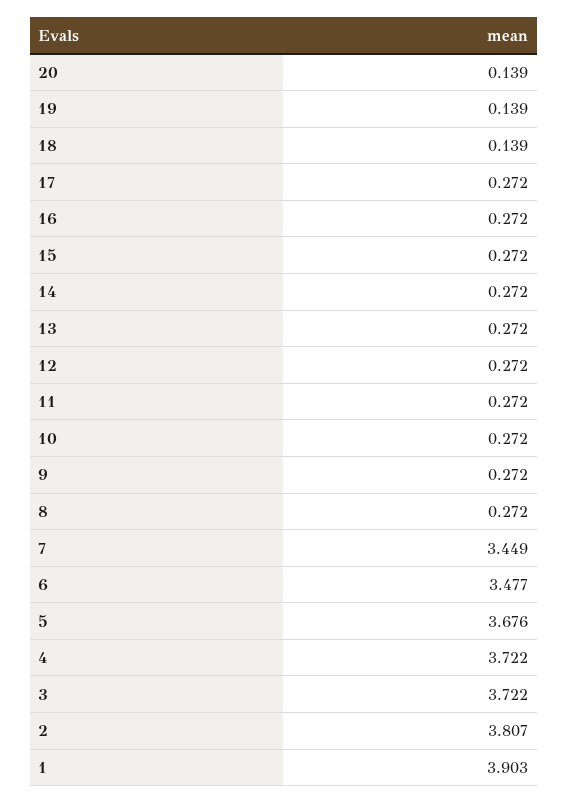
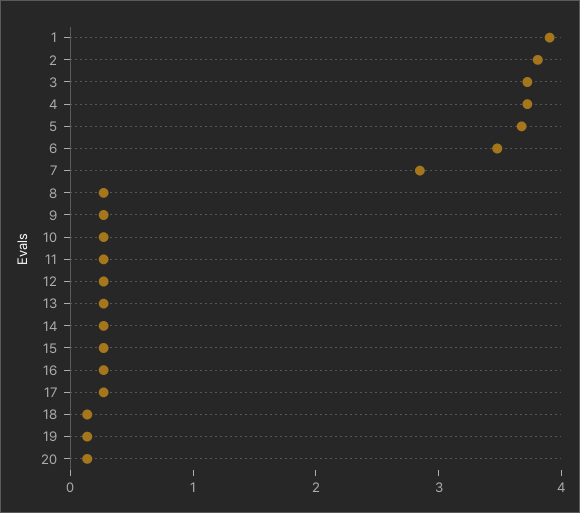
7: 3.449 -> 2.8

